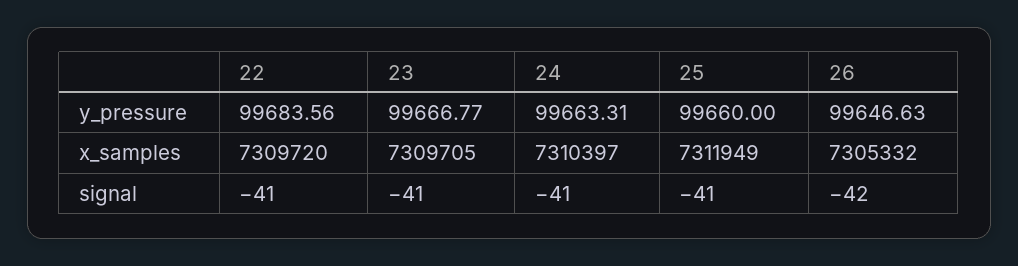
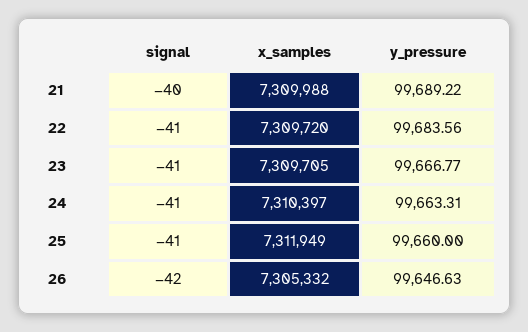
21, signal: none -> -40
21, x_samples: none -> 7309988
21, y_pressure: none -> 99689.22

